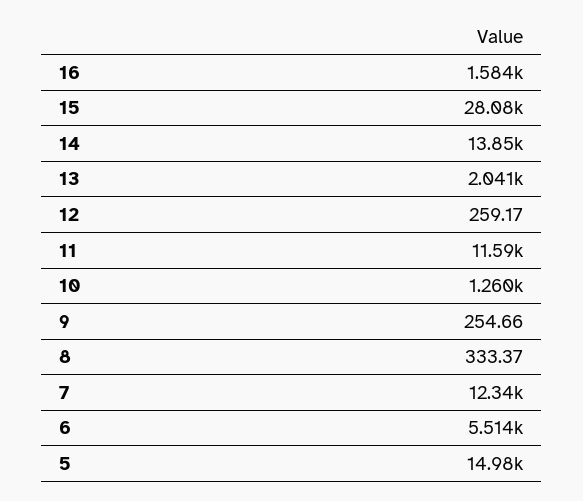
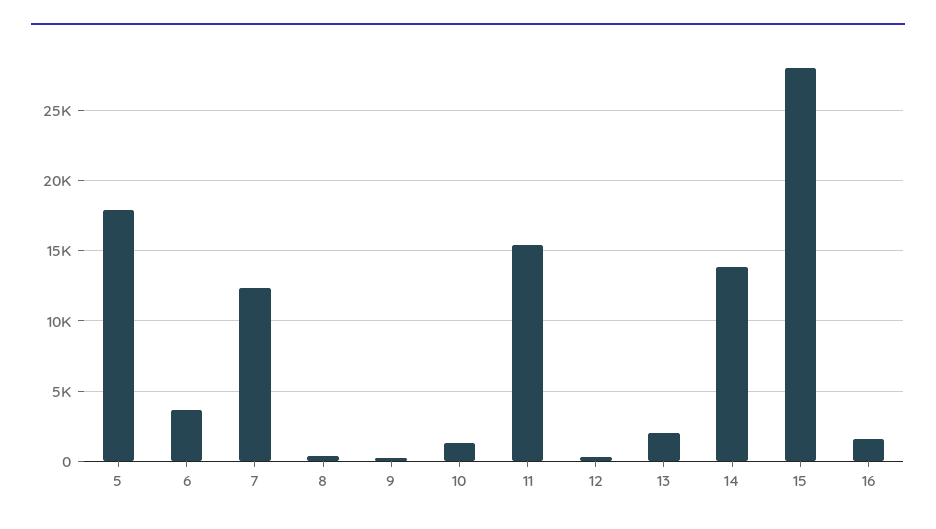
11: 11590 -> 15500
6: 5514 -> 3500
5: 14980 -> 18000

